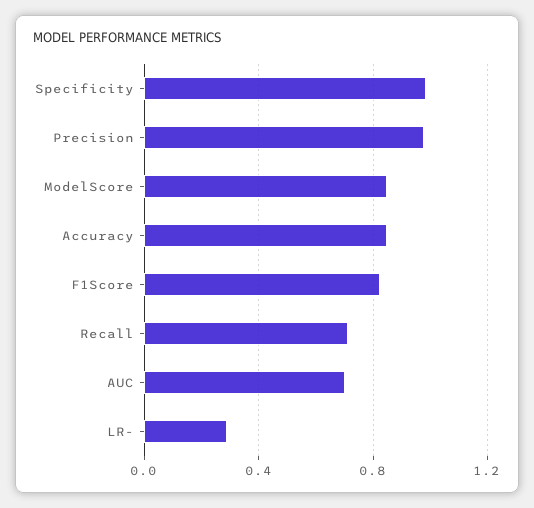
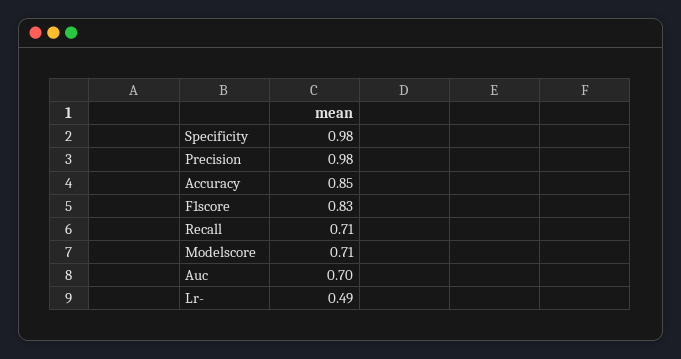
ModelScore: 0.85 -> 0.71
LR-: 0.3 -> 0.49

